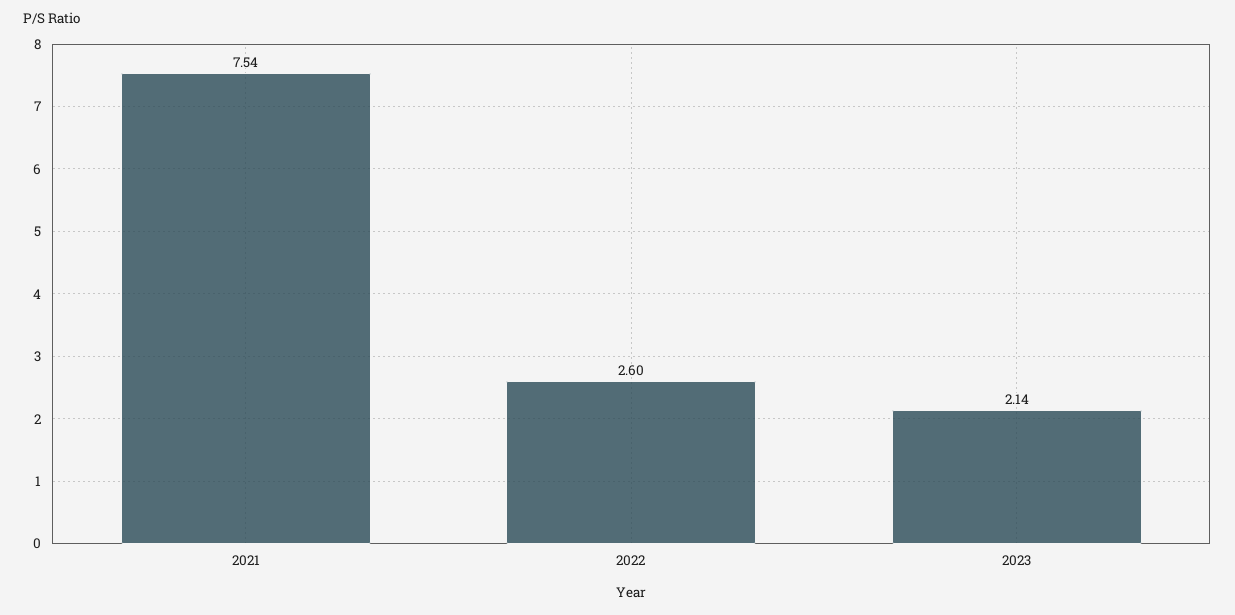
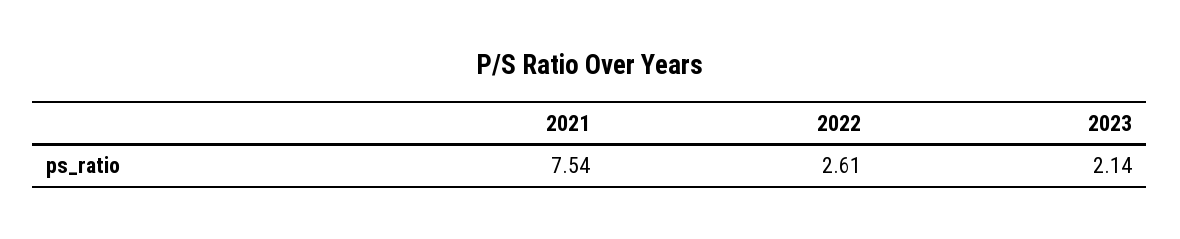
2022: 2.6 -> 2.61

